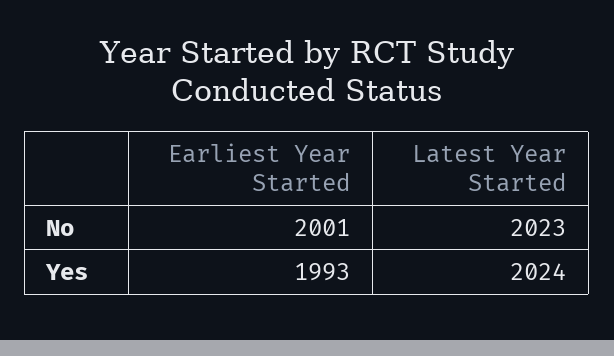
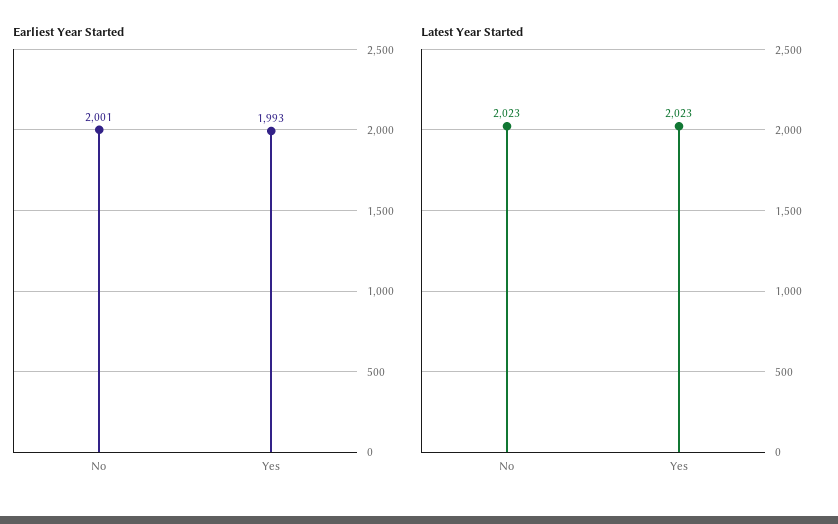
Latest Year Started, Yes: 2024 -> 2023

